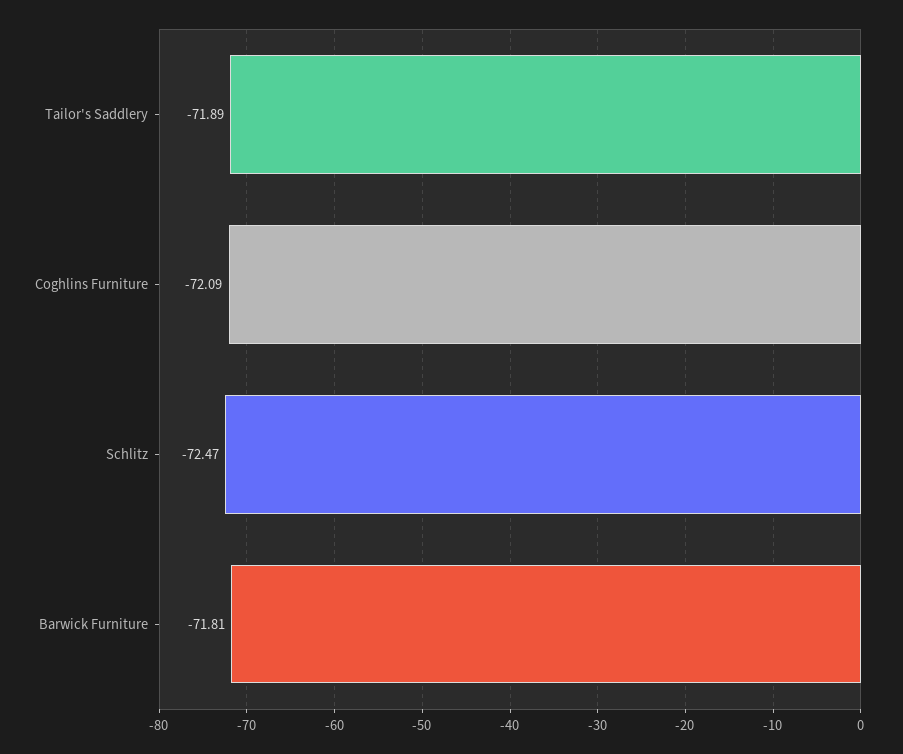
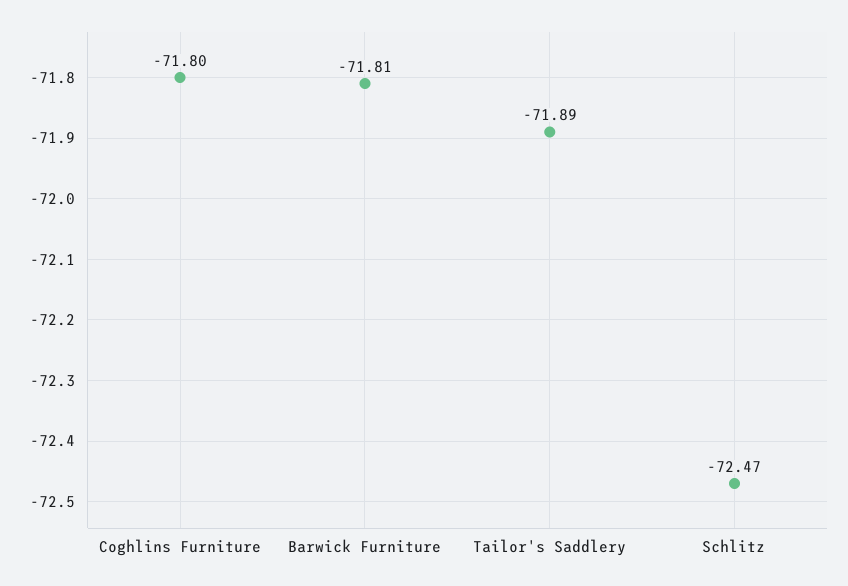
Coghlins Furniture: -72.09 -> -71.8

